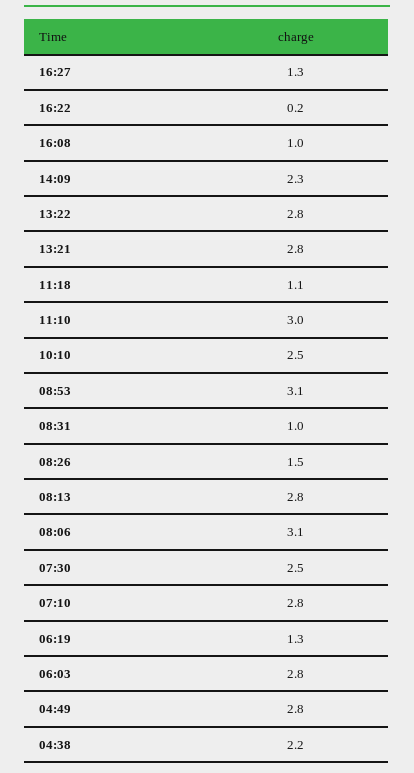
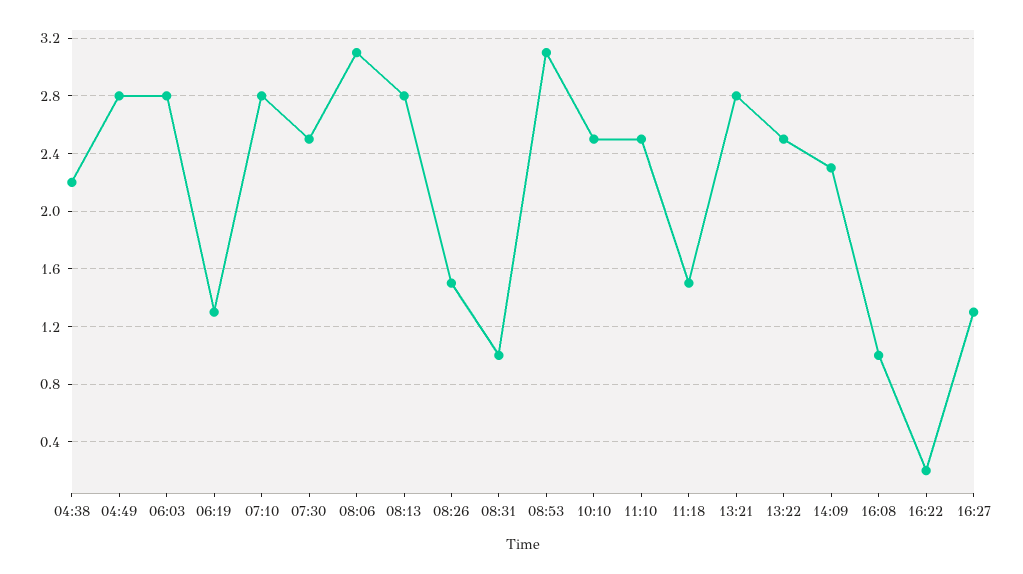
13:22: 2.8 -> 2.5
11:18: 1.1 -> 1.5
11:10: 3 -> 2.5

